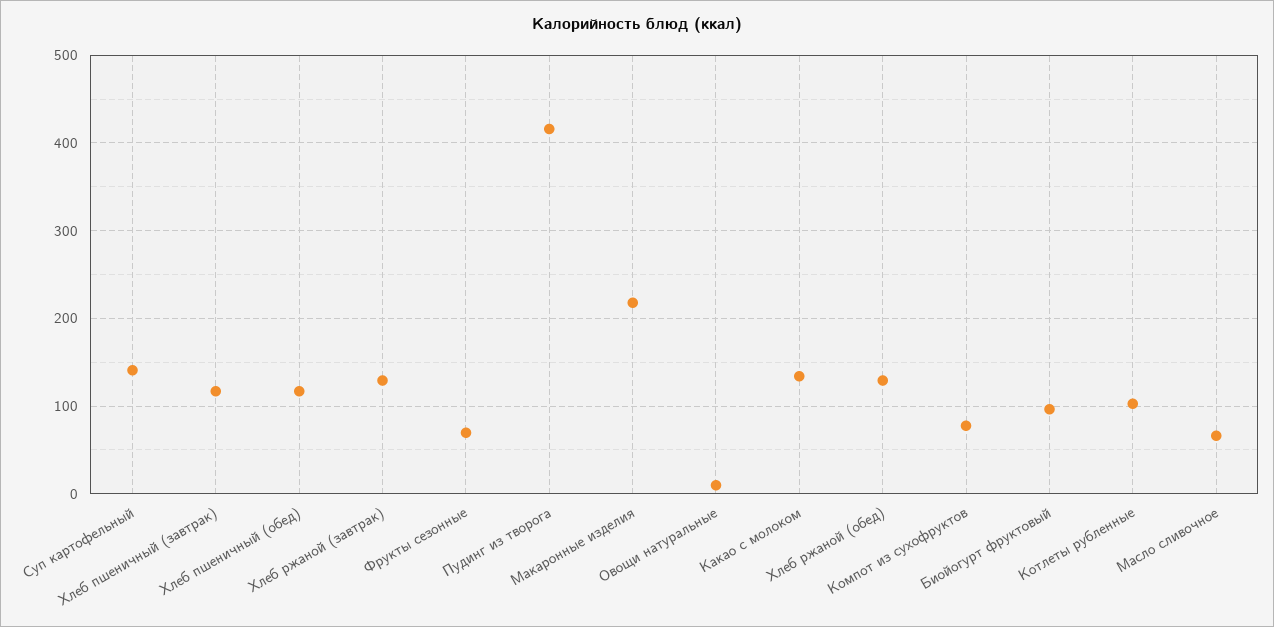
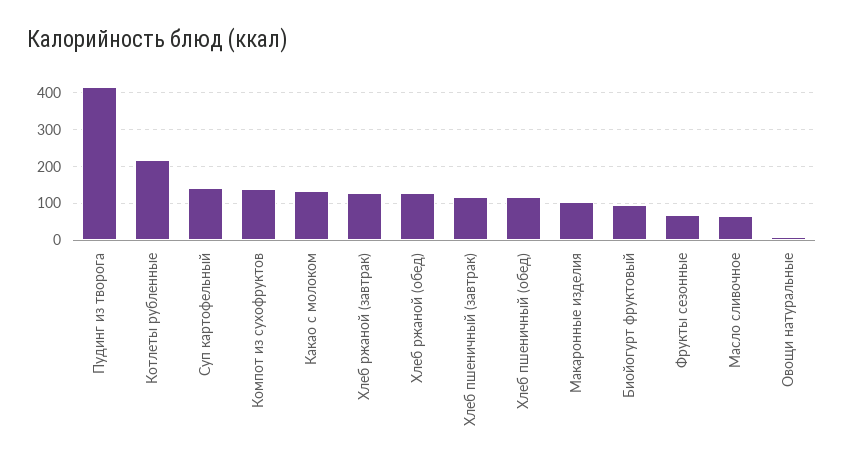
Макаронные изделия: 220 -> 100
Компот из сухофруктов: 80 -> 140
Котлеты рубленные: 100 -> 220

